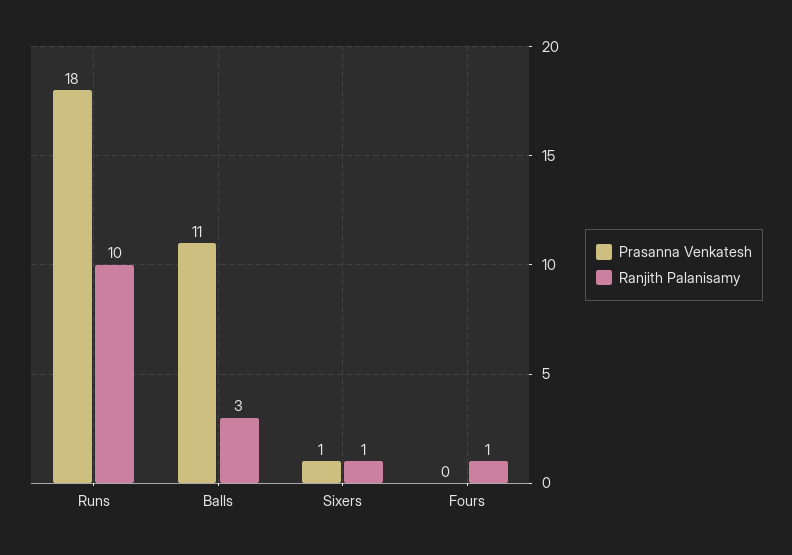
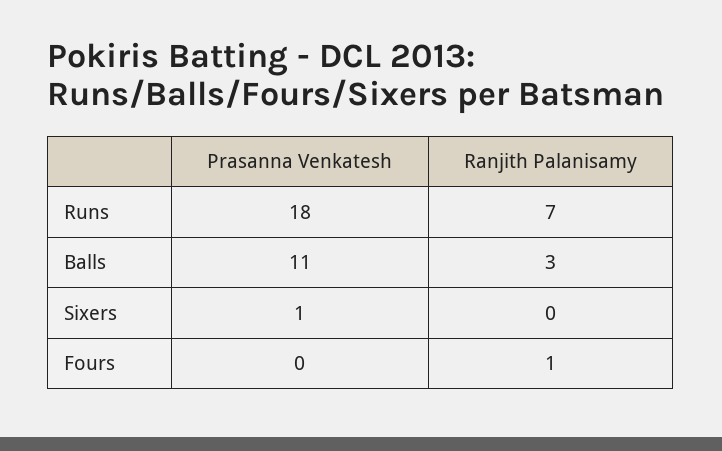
Ranjith Palanisamy, Runs: 10 -> 7
Ranjith Palanisamy, Sixers: 1 -> 0

